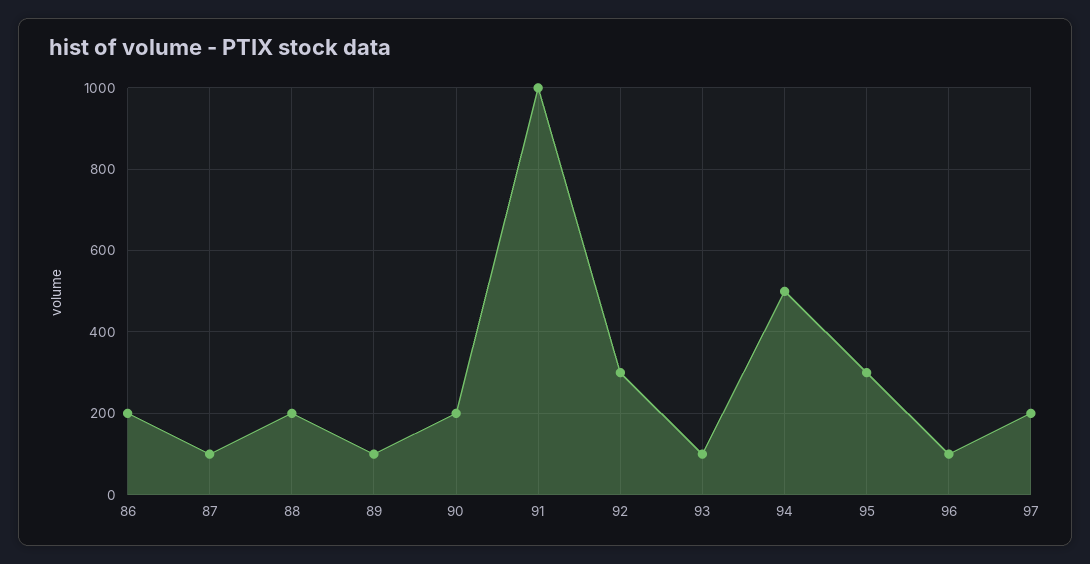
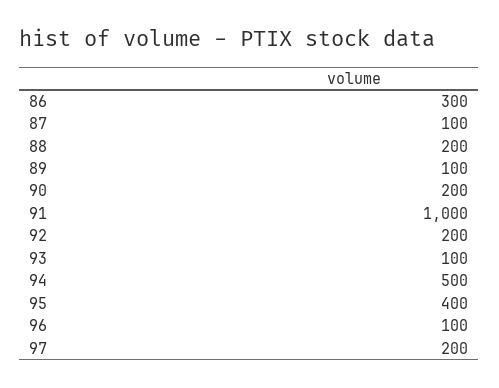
86: 200 -> 300
92: 300 -> 200
95: 300 -> 400

